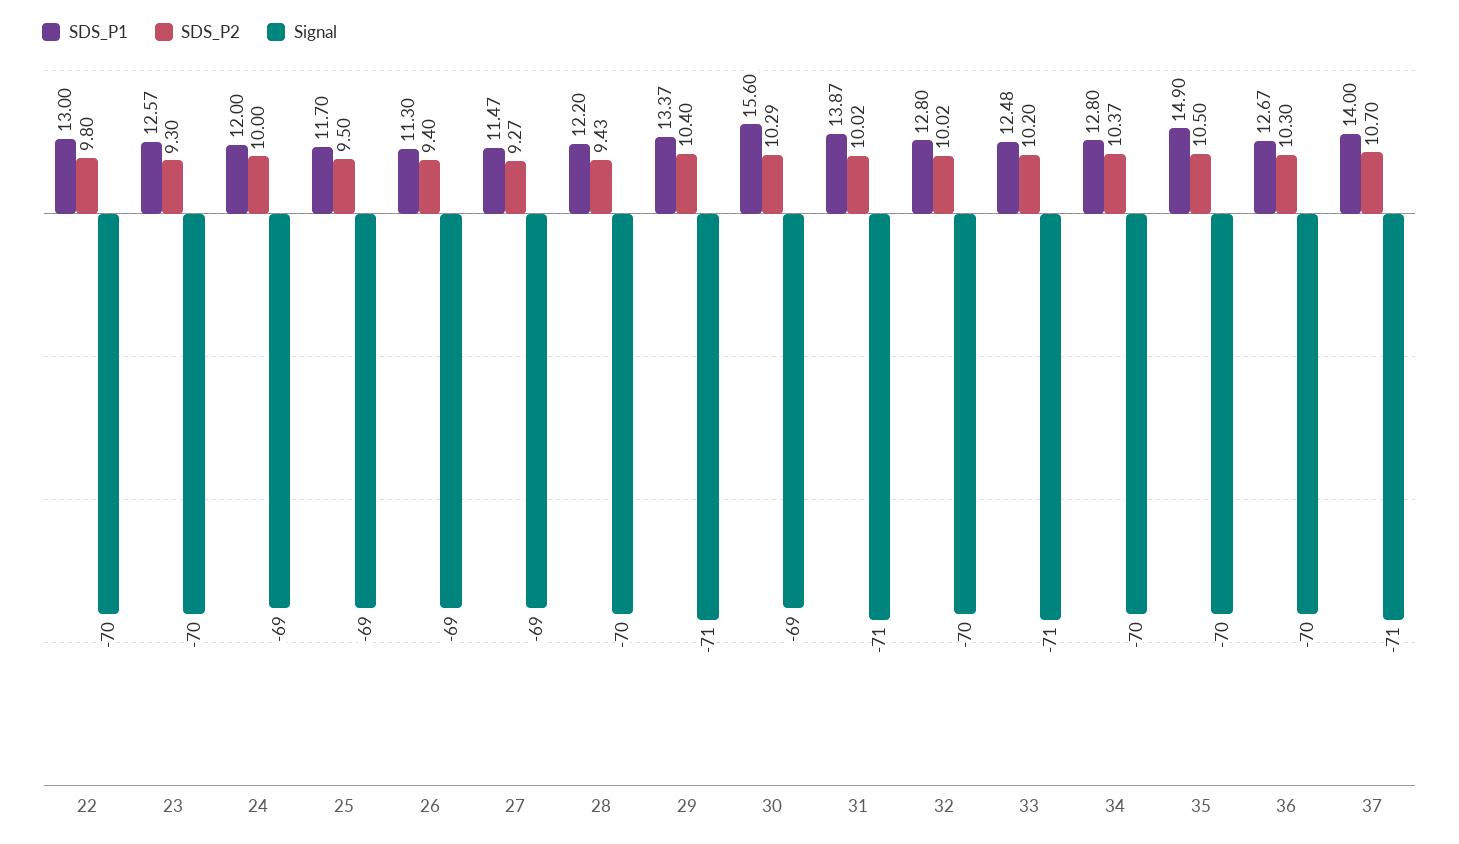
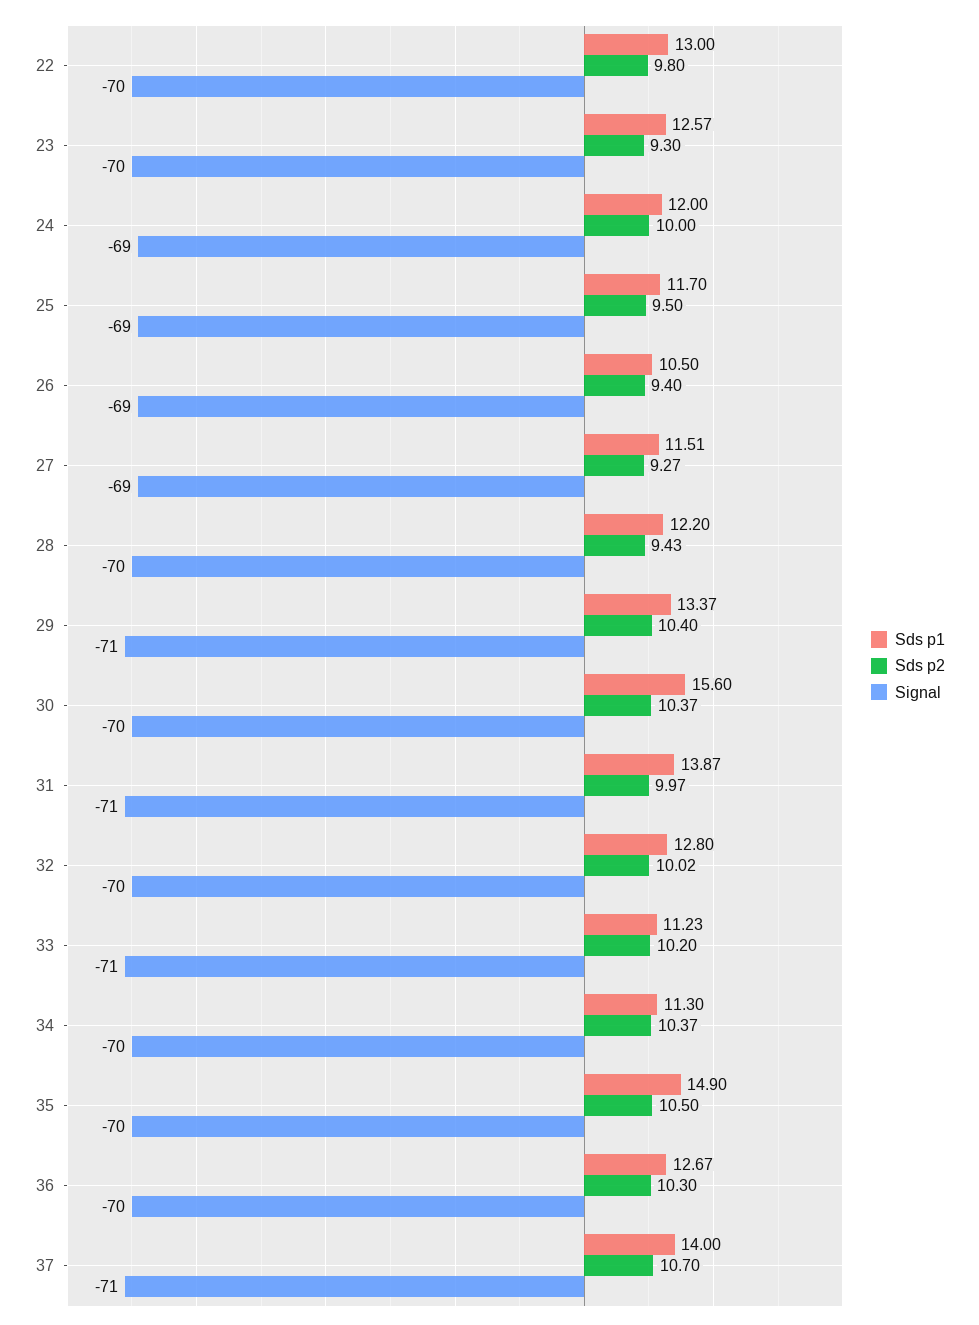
SDS_P1, 26: 11.3 -> 10.5
SDS_P1, 27: 11.47 -> 11.51
SDS_P2, 30: 10.29 -> 10.37
Signal, 30: -69 -> -70
SDS_P2, 31: 10.02 -> 9.97
SDS_P1, 33: 12.48 -> 11.23
SDS_P1, 34: 12.8 -> 11.3

